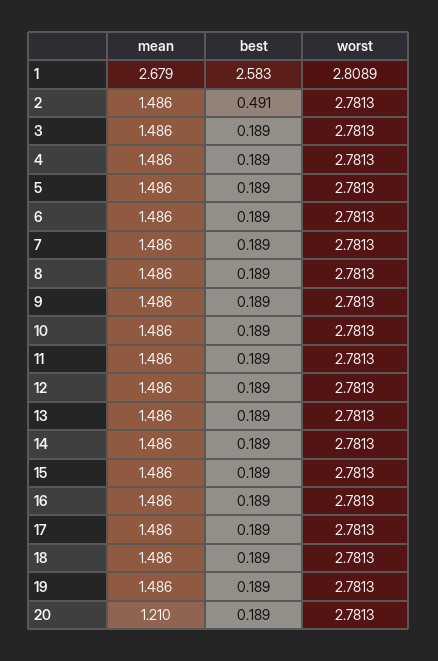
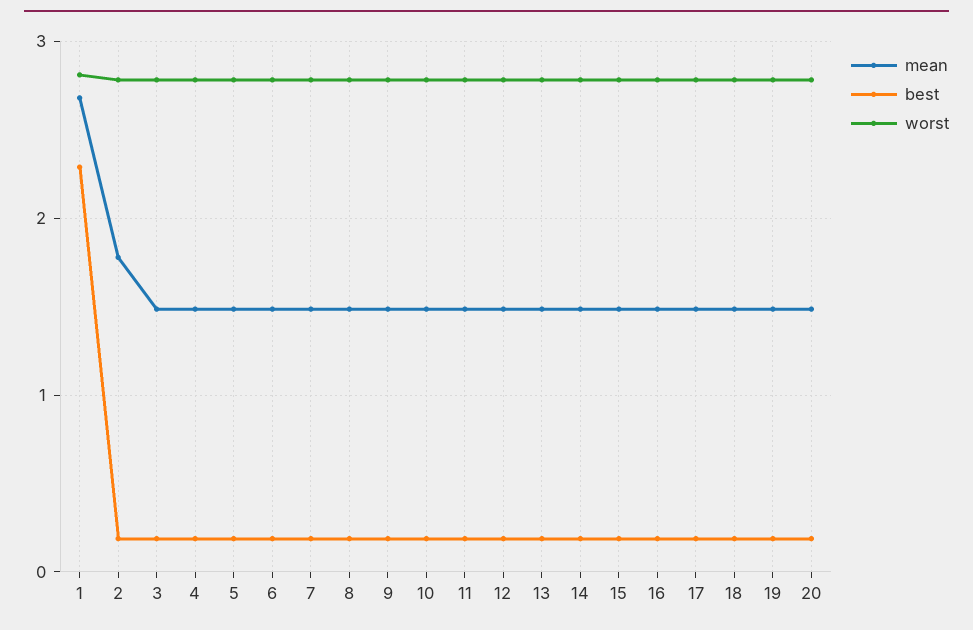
best, 1: 2.583 -> 2.3
mean, 2: 1.486 -> 1.8
best, 2: 0.491 -> 0.2
mean, 20: 1.21 -> 1.5

